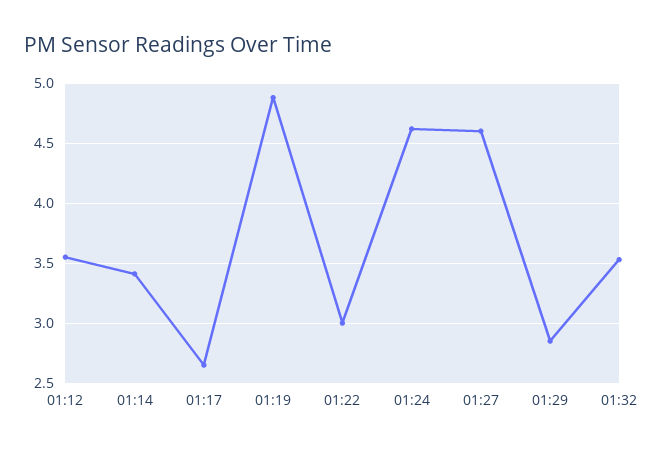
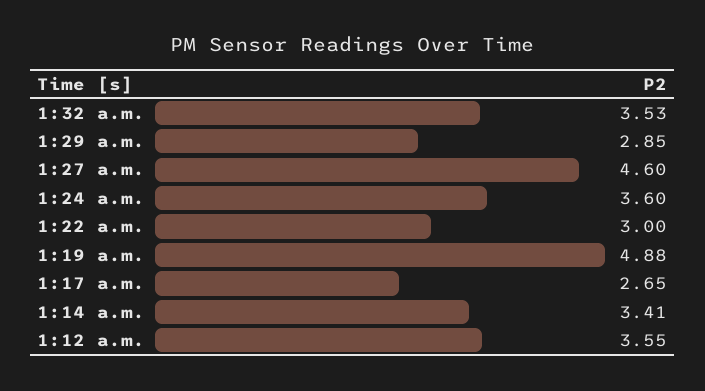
01:24: 4.6 -> 3.6

